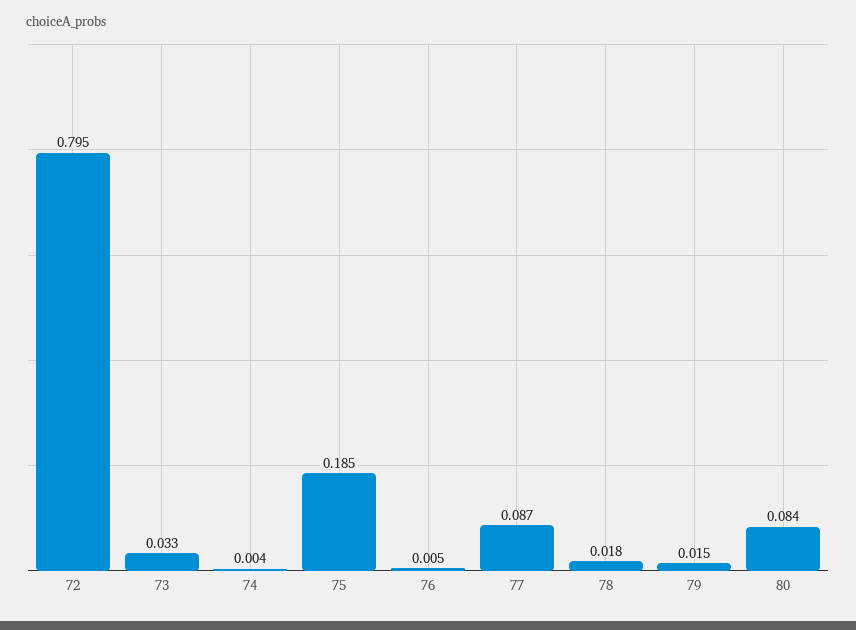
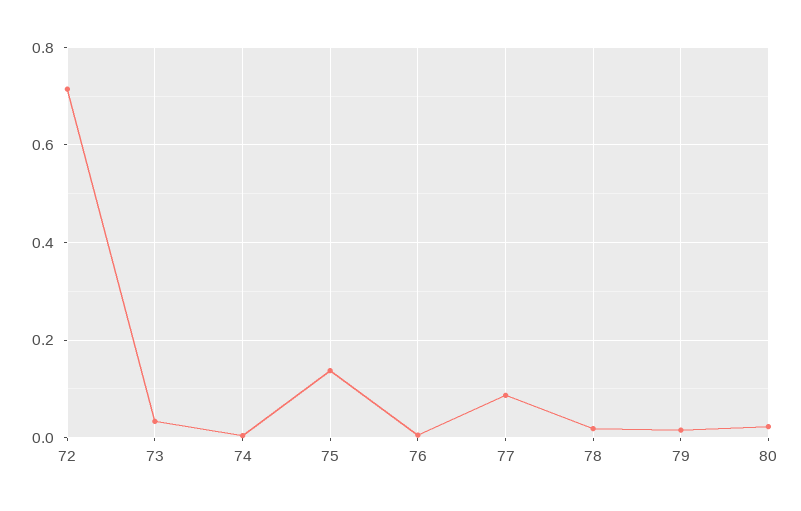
72: 0.795 -> 0.72
75: 0.185 -> 0.14
80: 0.084 -> 0.02

